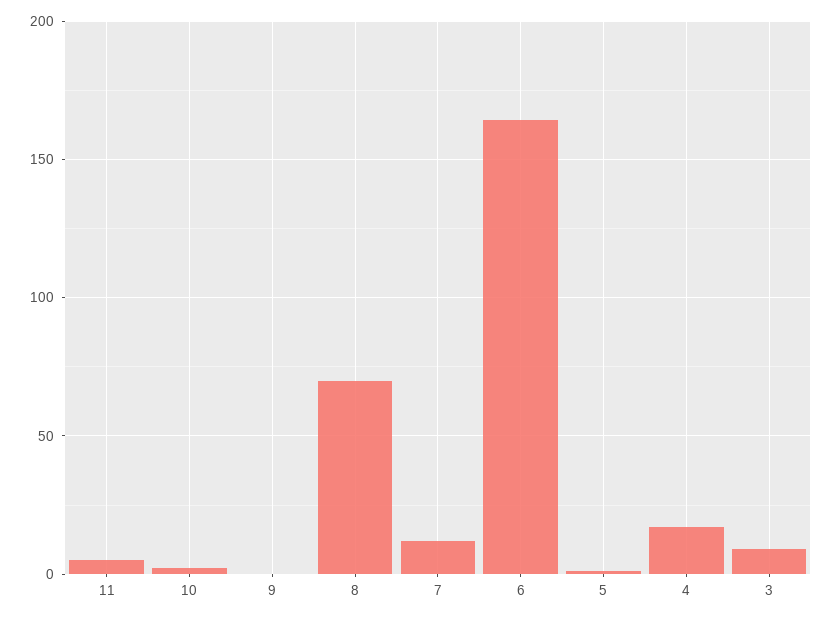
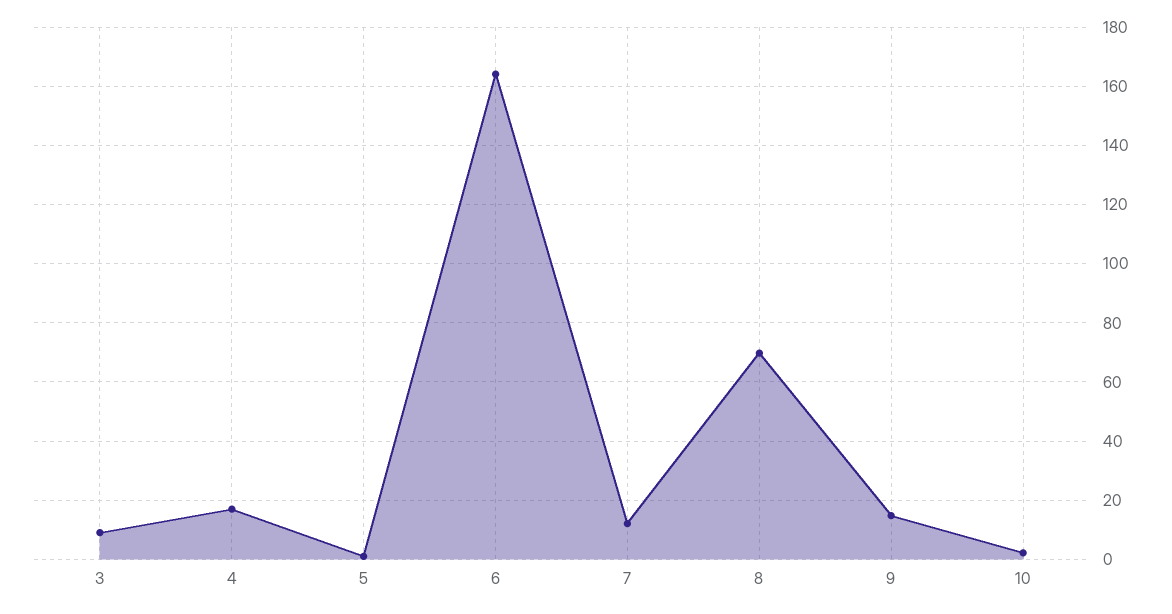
11: 5 -> none
9: 0 -> 15

